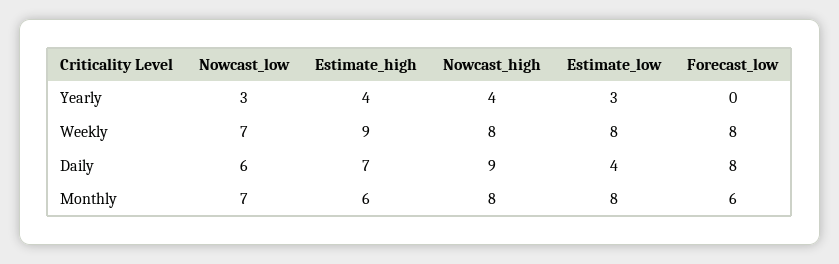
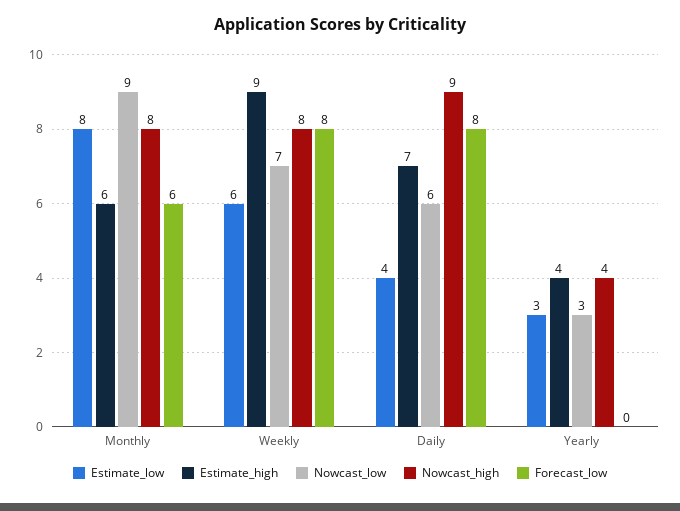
Estimate_low, Weekly: 8 -> 6
Nowcast_low, Monthly: 7 -> 9

